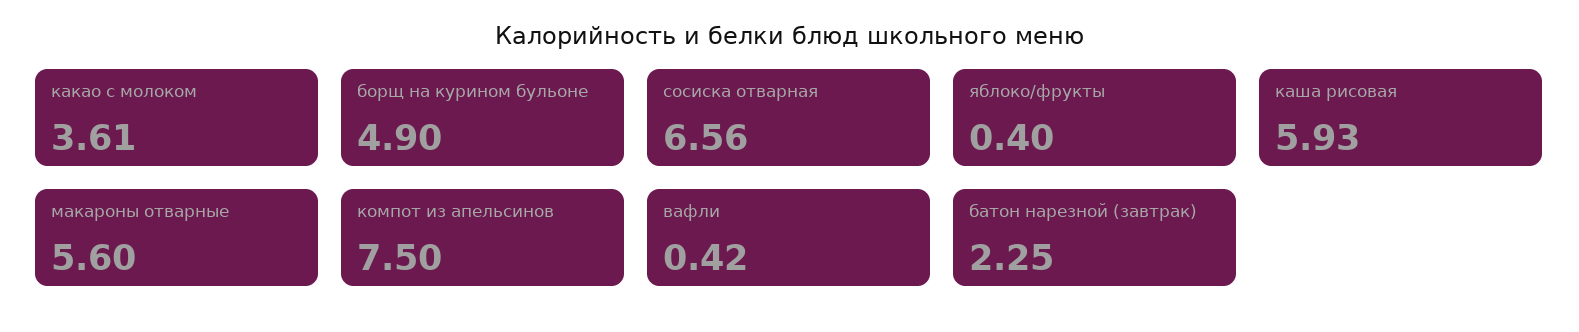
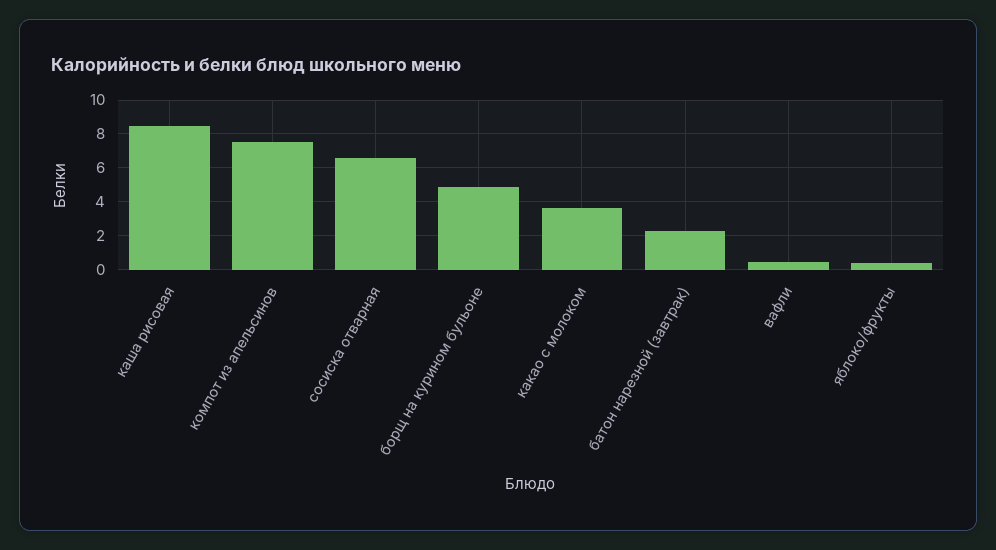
каша рисовая: 5.93 -> 8.5
макароны отварные: 5.6 -> none

